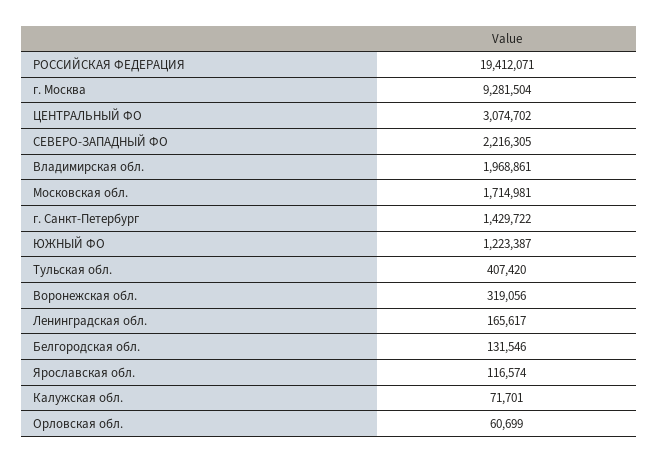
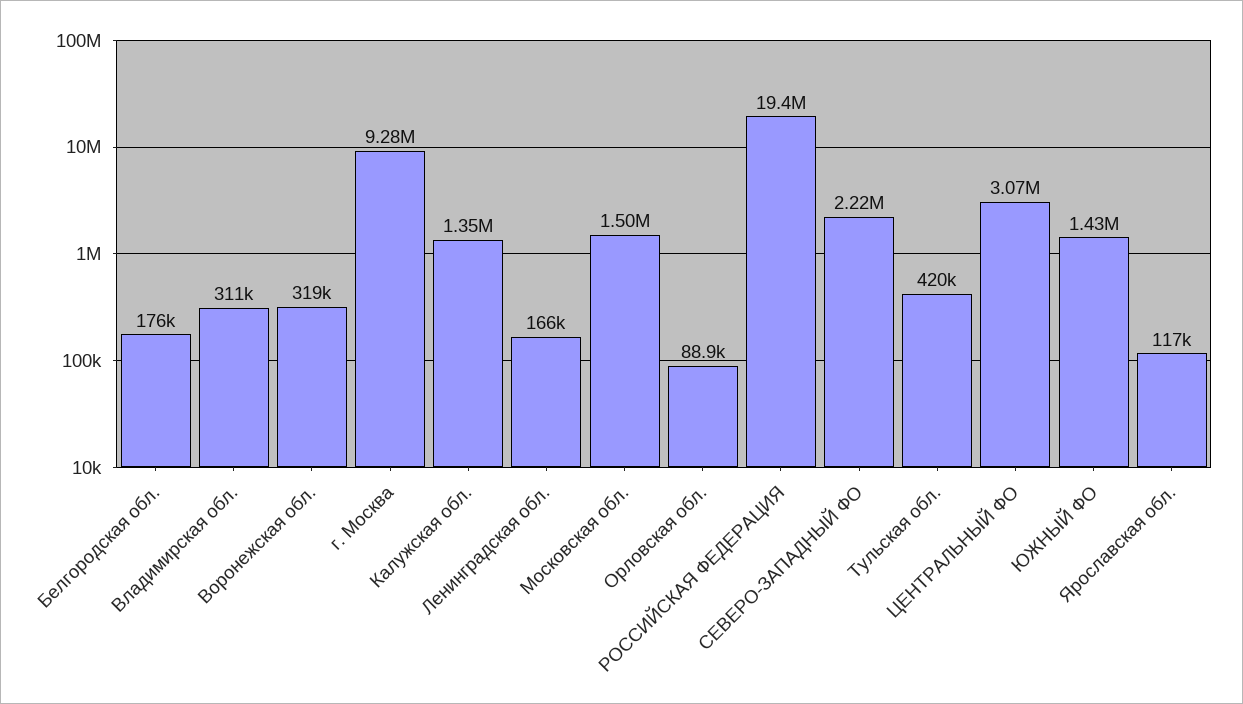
Владимирская обл.: 1968861 -> 311000
Московская обл.: 1714981 -> 1500000
г. Санкт-Петербург: 1429722 -> none
ЮЖНЫЙ ФО: 1223387 -> 1430000
Тульская обл.: 407420 -> 420000
Белгородская обл.: 131546 -> 176000
Калужская обл.: 71701 -> 1350000
Орловская обл.: 60699 -> 88900

